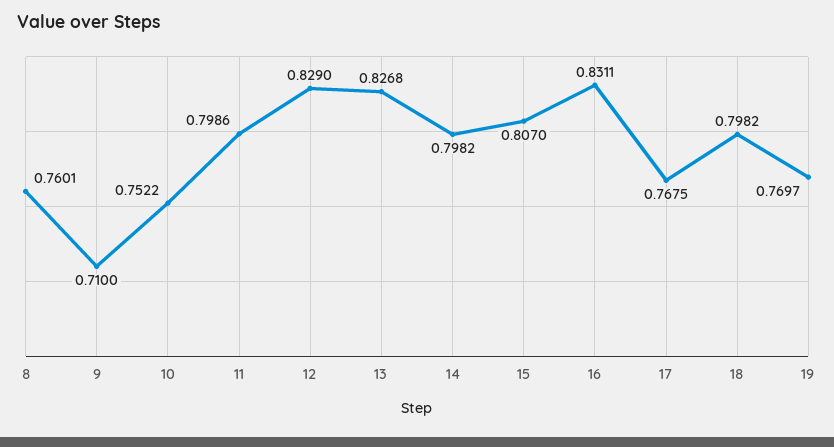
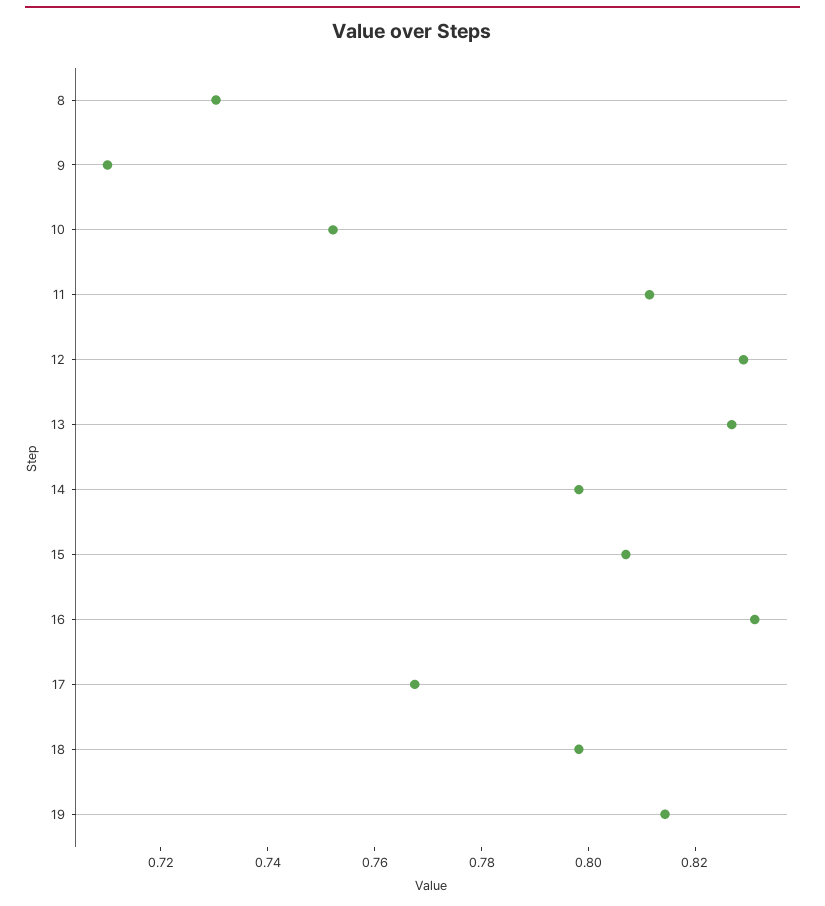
8: 0.7601 -> 0.73
11: 0.7986 -> 0.81
19: 0.7697 -> 0.815

